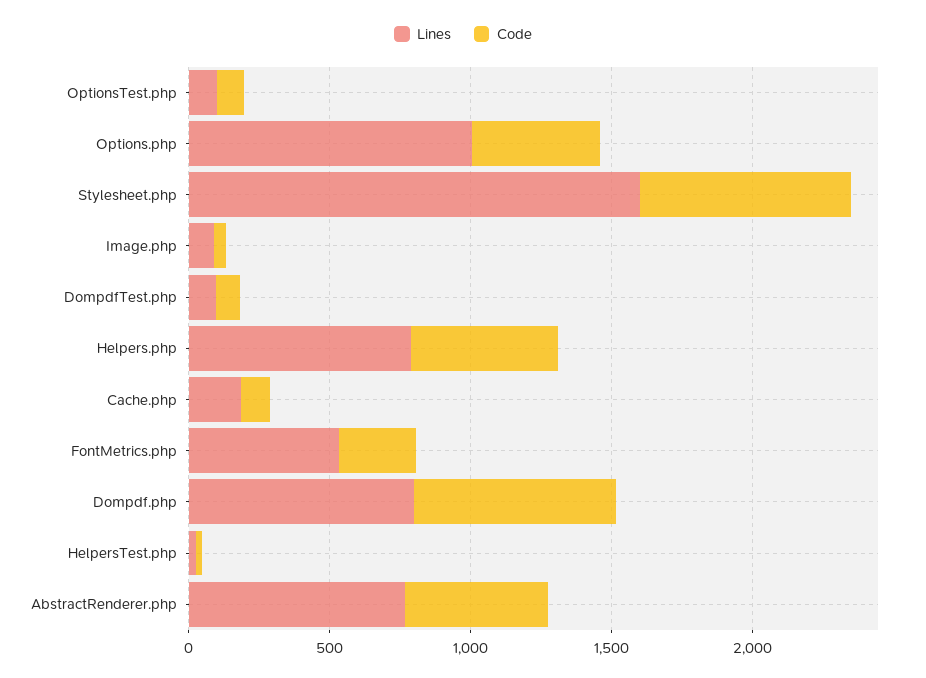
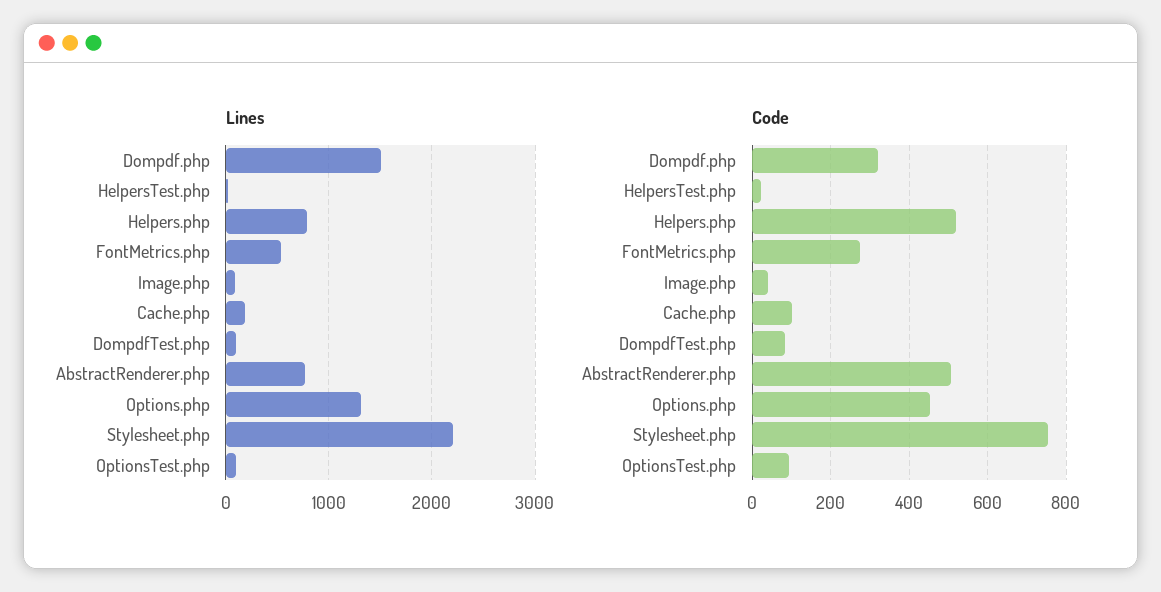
Lines, Options.php: 1000 -> 1300
Lines, Stylesheet.php: 1600 -> 2200
Lines, Dompdf.php: 800 -> 1500
Code, Dompdf.php: 700 -> 320

